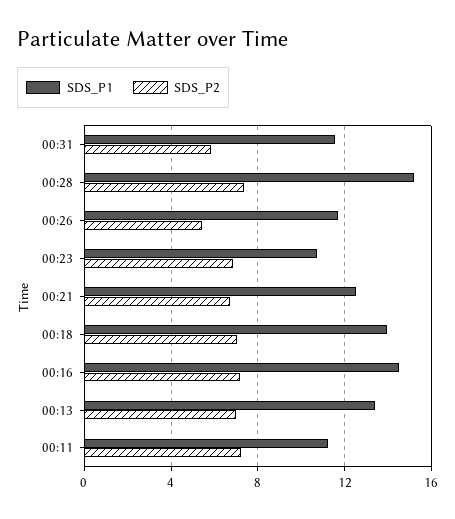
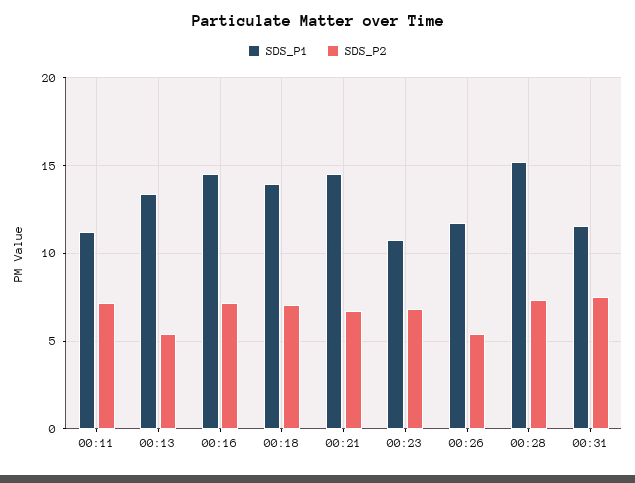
SDS_P2, 00:31: 6 -> 7.5
SDS_P1, 00:21: 12.5 -> 14.5
SDS_P2, 00:13: 7 -> 5.5

